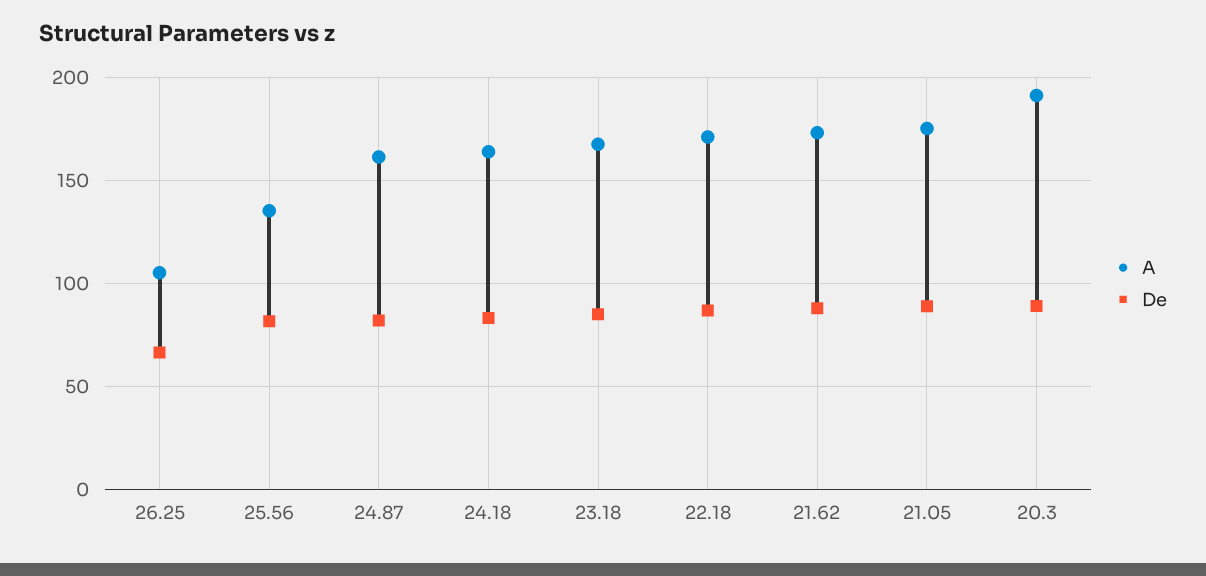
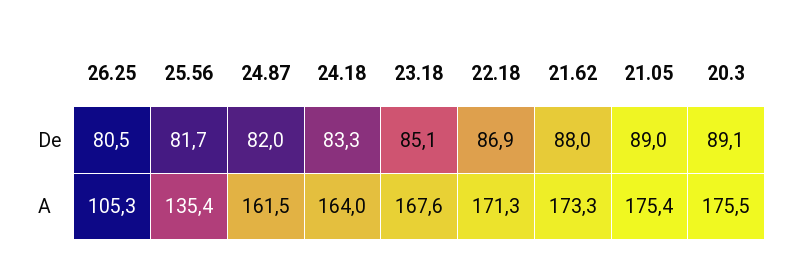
De, 26.25: 65 -> 80.5
A, 20.3: 190 -> 175.5

